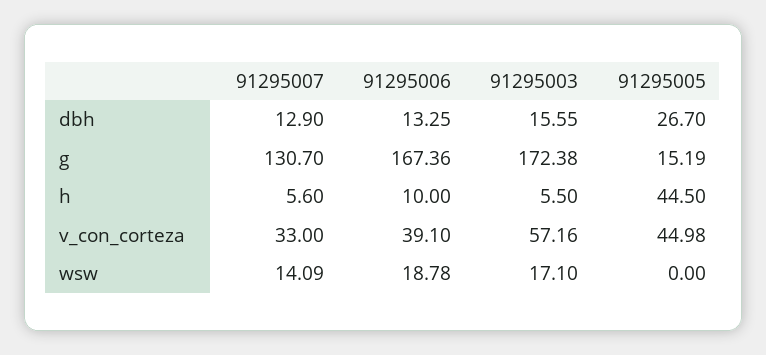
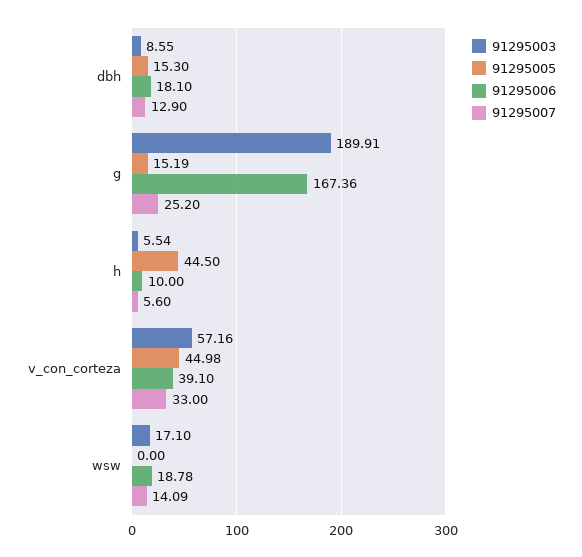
91295006, dbh: 13.25 -> 18.1
91295003, dbh: 15.55 -> 8.55
91295005, dbh: 26.7 -> 15.3
91295007, g: 130.7 -> 25.2
91295003, g: 172.38 -> 189.91
91295003, h: 5.5 -> 5.54

